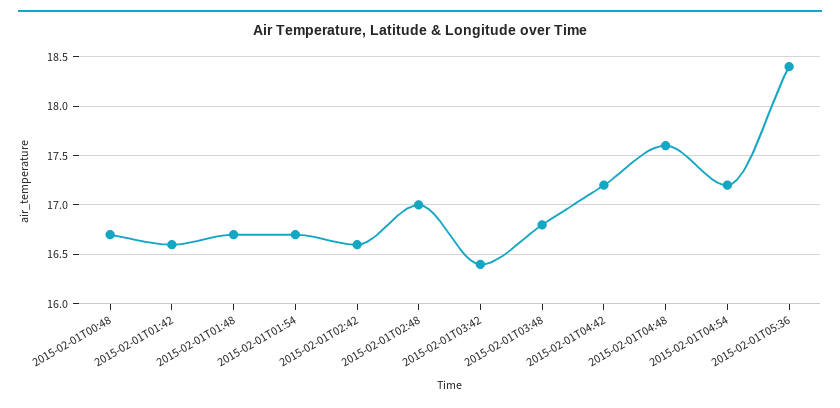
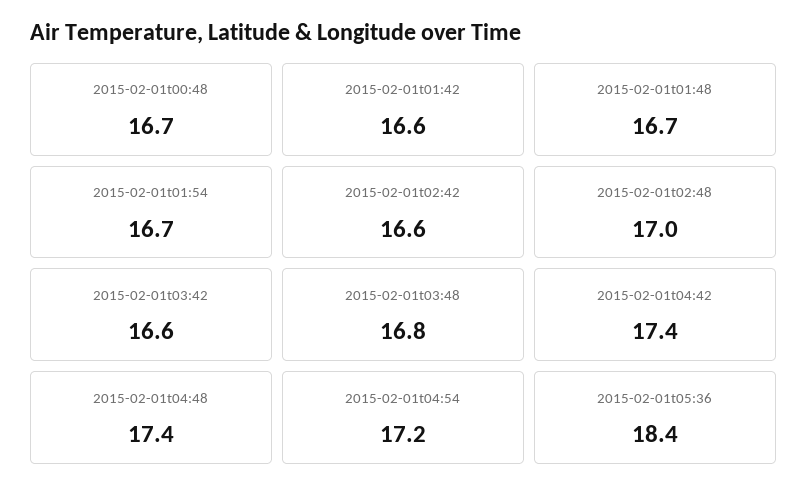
2015-02-01T03:42: 16.4 -> 16.6
2015-02-01T04:42: 17.2 -> 17.4
2015-02-01T04:48: 17.6 -> 17.4

